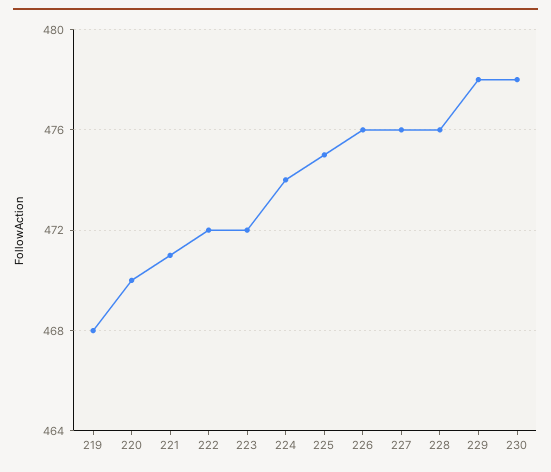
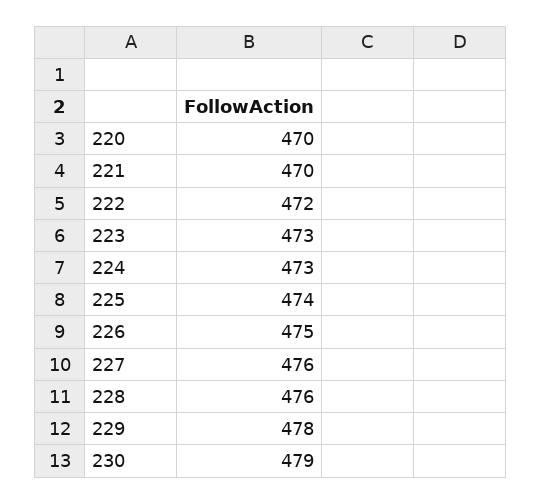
219: 468 -> none
221: 471 -> 470
223: 472 -> 473
224: 474 -> 473
225: 475 -> 474
226: 476 -> 475
230: 478 -> 479

